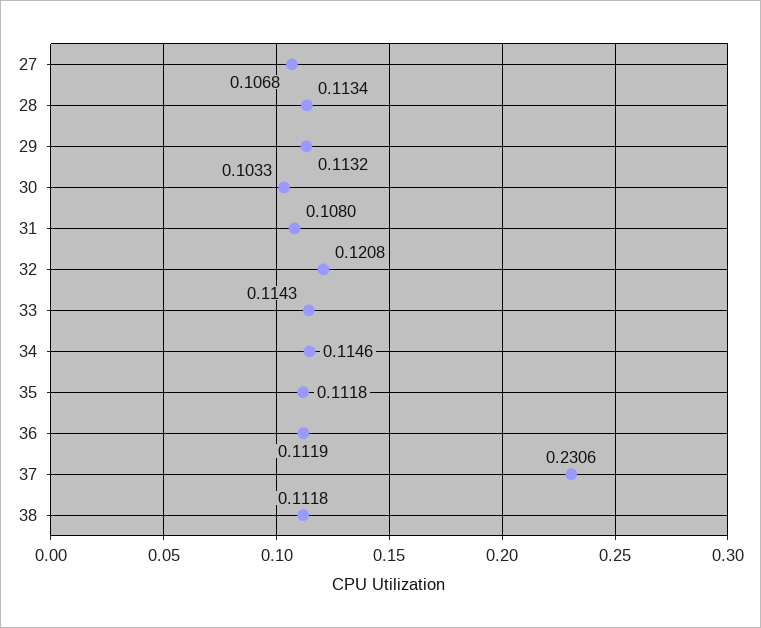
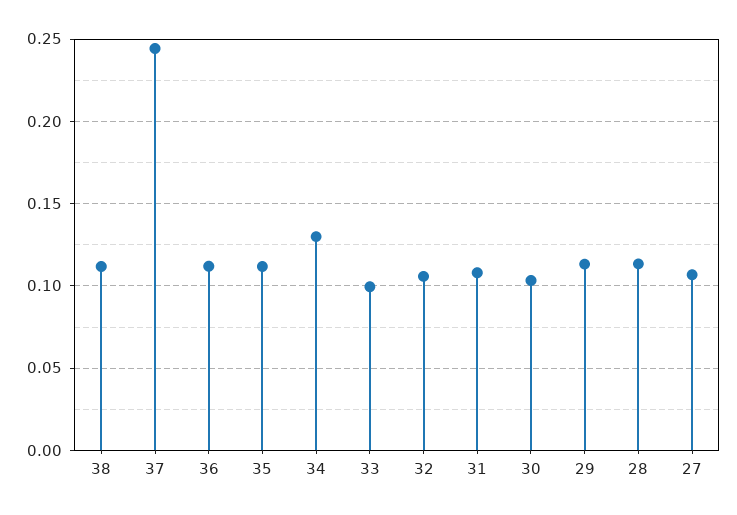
32: 0.1208 -> 0.105
33: 0.1143 -> 0.1
34: 0.1146 -> 0.13
37: 0.2306 -> 0.245

